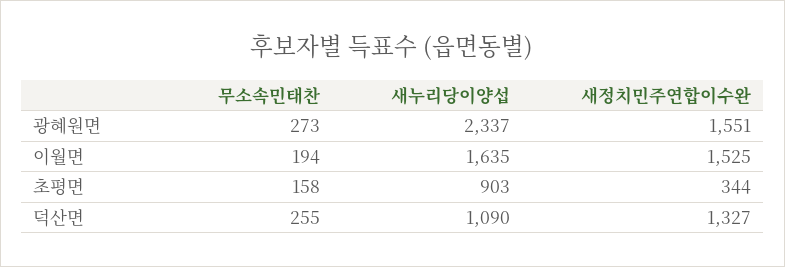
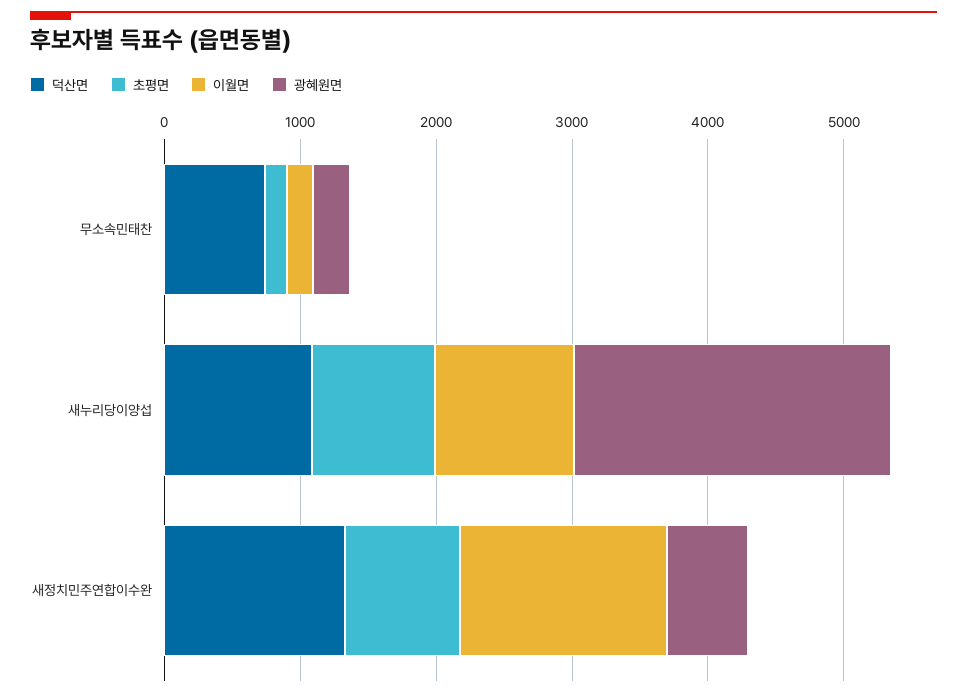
광혜원면, 새정치민주연합이수완: 1551 -> 600
이월면, 새누리당이양섭: 1635 -> 1000
초평면, 새정치민주연합이수완: 344 -> 800
덕산면, 무소속민태찬: 255 -> 800

